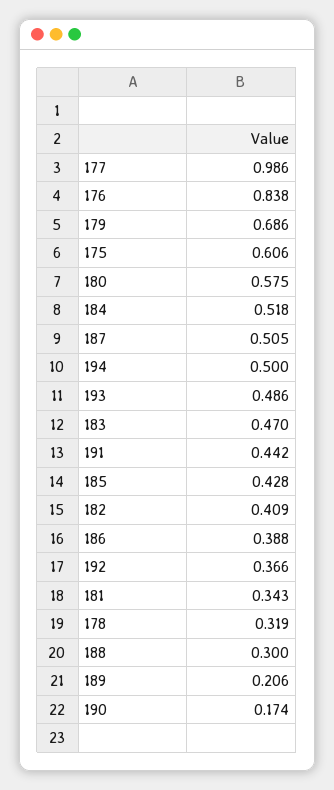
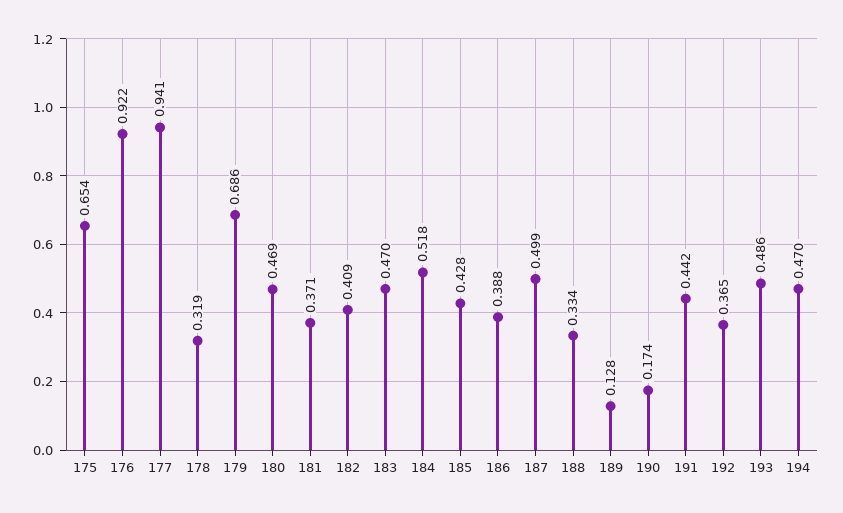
177: 0.986 -> 0.941
176: 0.838 -> 0.922
175: 0.606 -> 0.654
180: 0.575 -> 0.469
187: 0.505 -> 0.499
194: 0.5 -> 0.47
192: 0.366 -> 0.365
181: 0.343 -> 0.371
188: 0.3 -> 0.334
189: 0.206 -> 0.128

